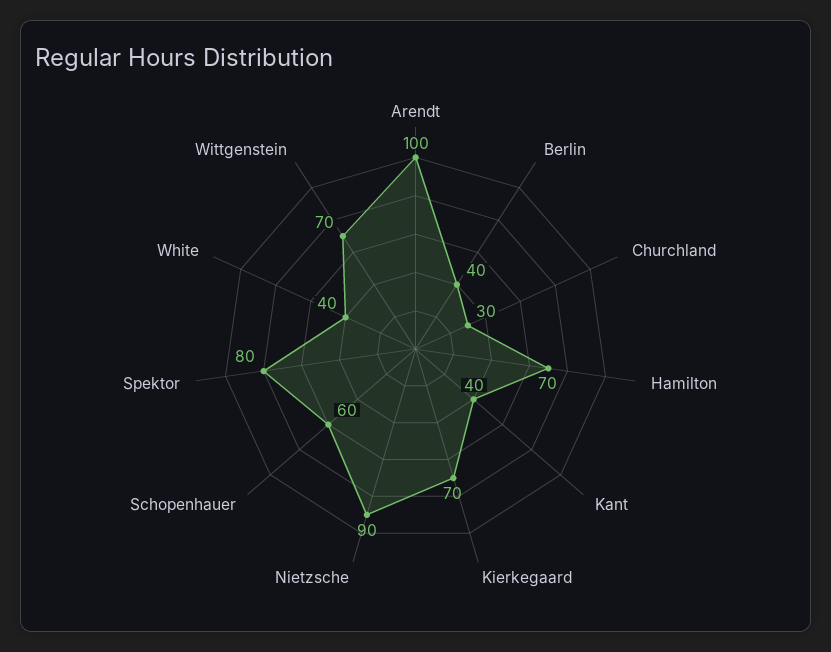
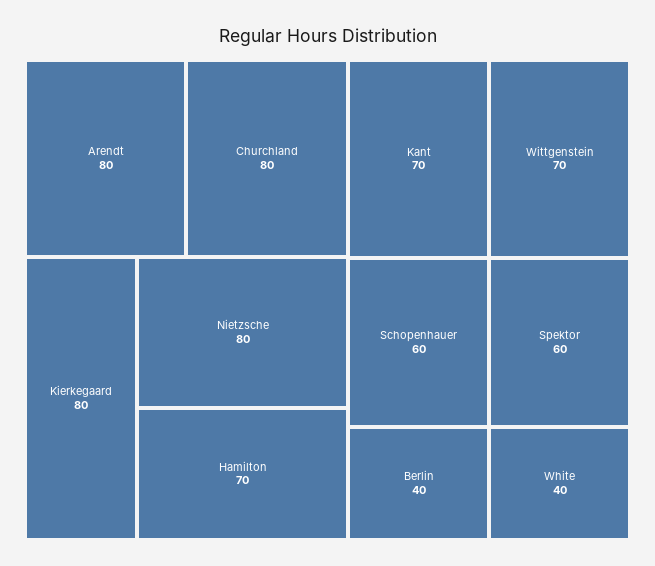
Arendt: 100 -> 80
Churchland: 30 -> 80
Kant: 40 -> 70
Kierkegaard: 70 -> 80
Nietzsche: 90 -> 80
Spektor: 80 -> 60

